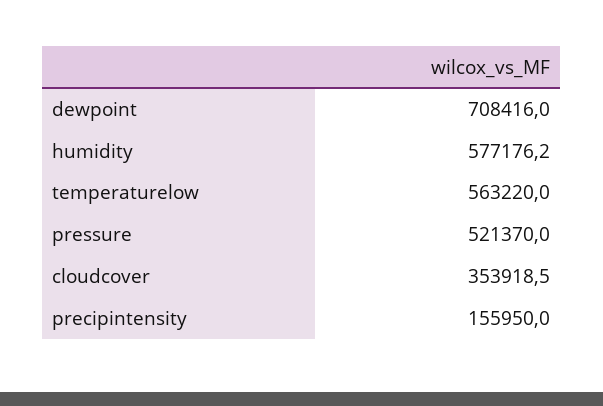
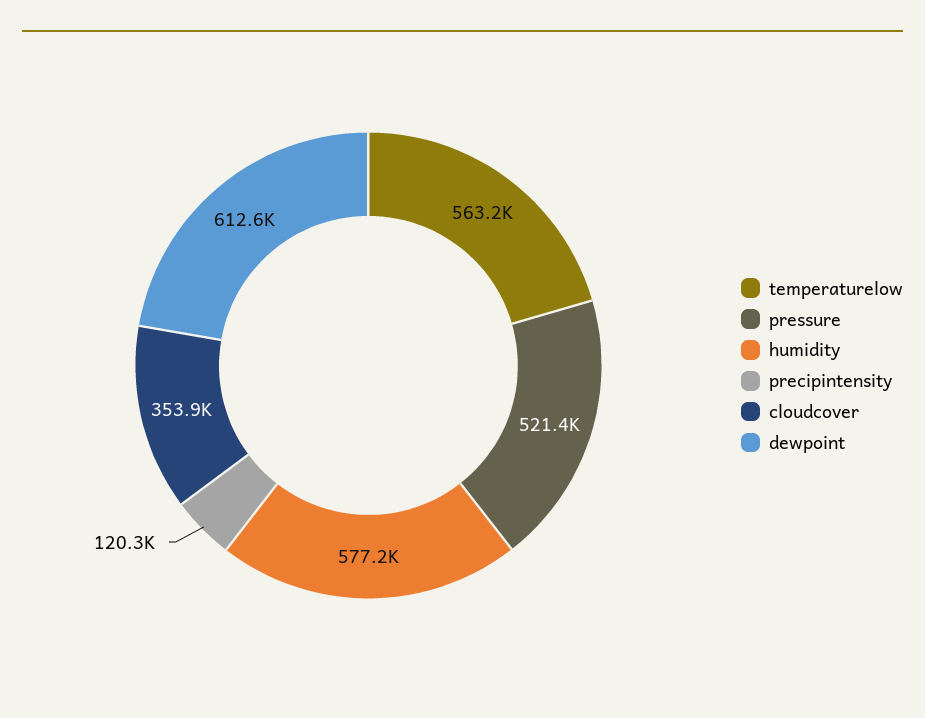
dewpoint: 708416 -> 612600
precipintensity: 155950 -> 120300

